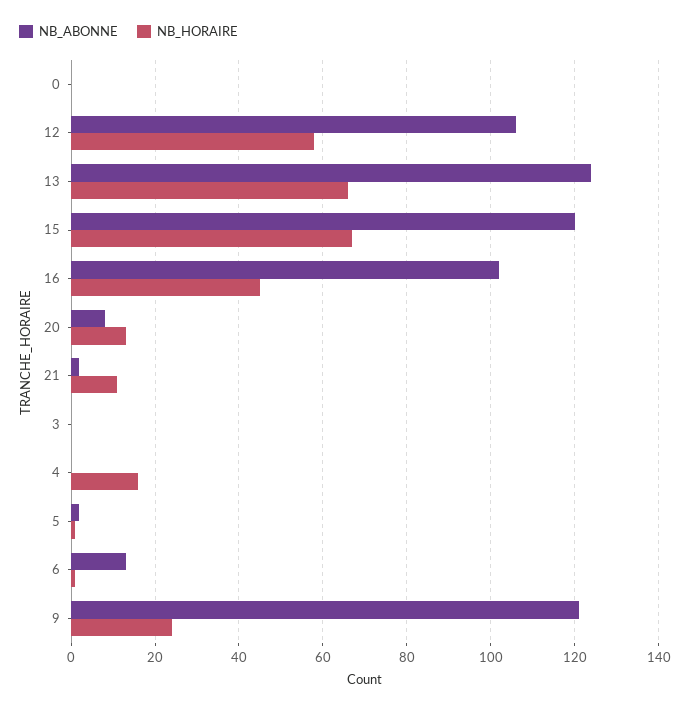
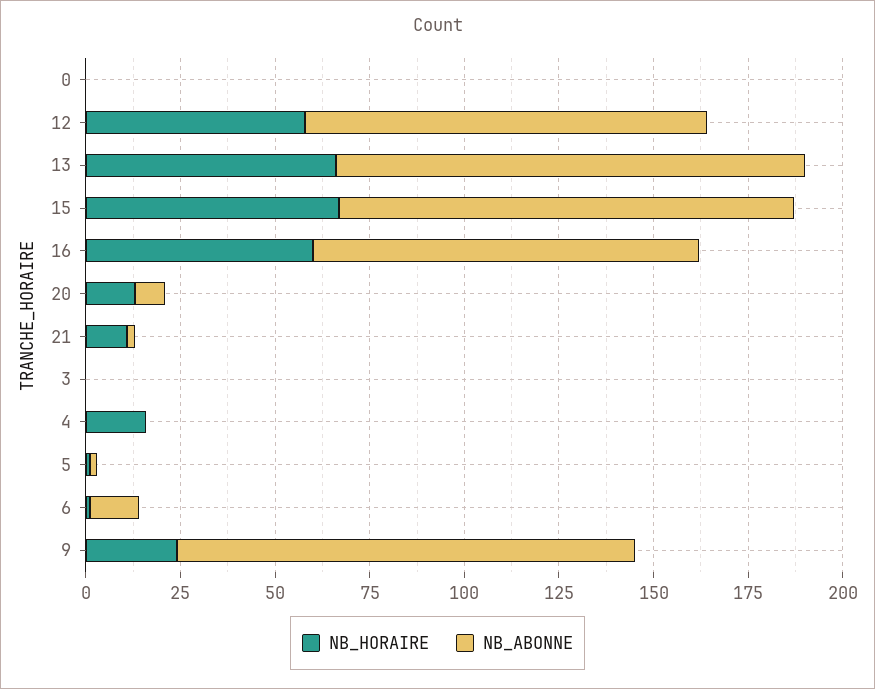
NB_HORAIRE, 16: 45 -> 60

